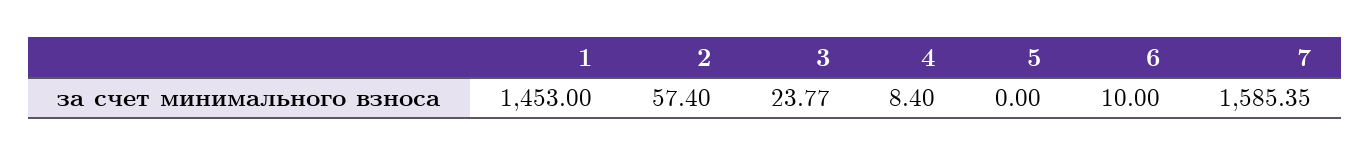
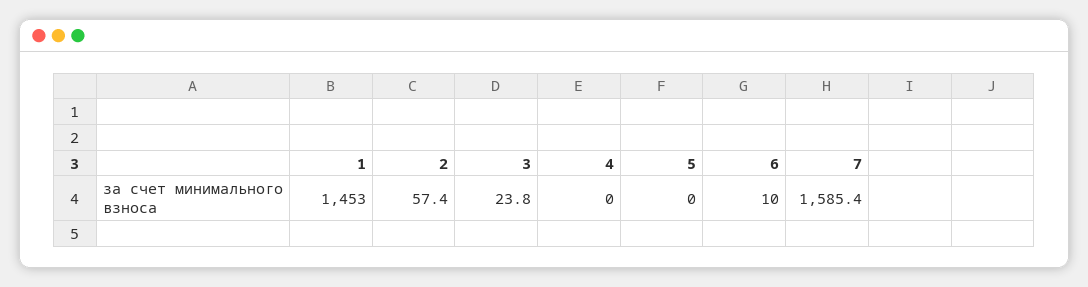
4: 8.4 -> 0

